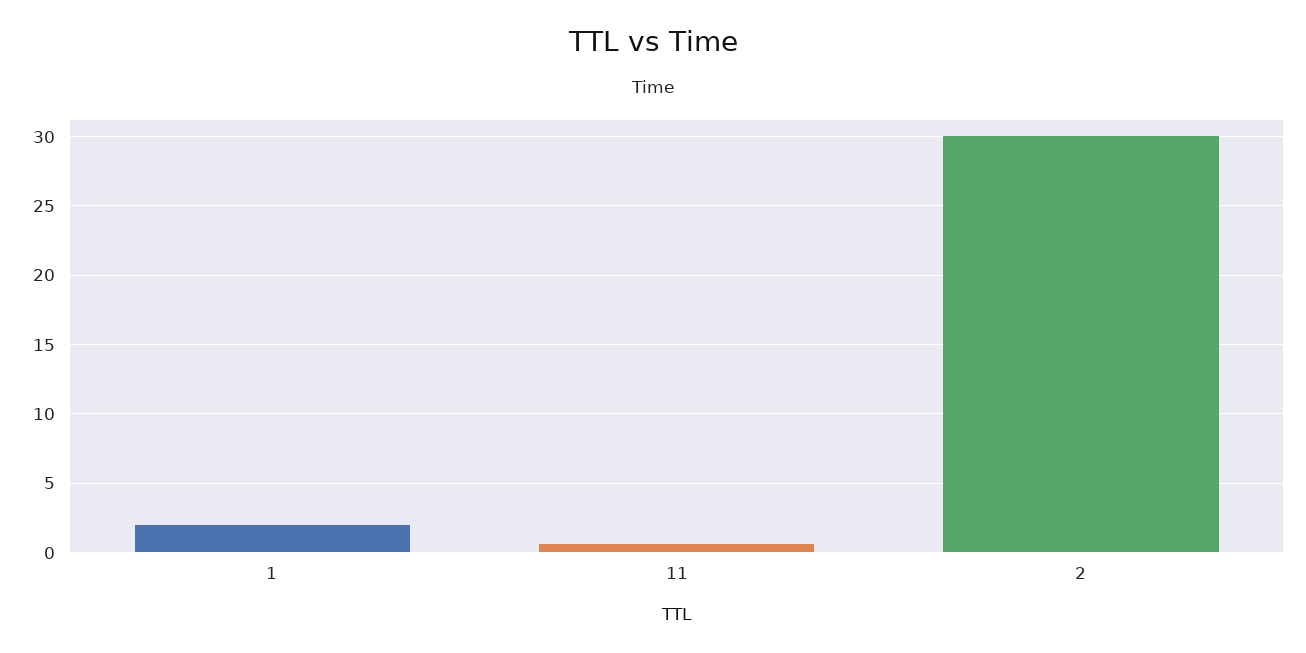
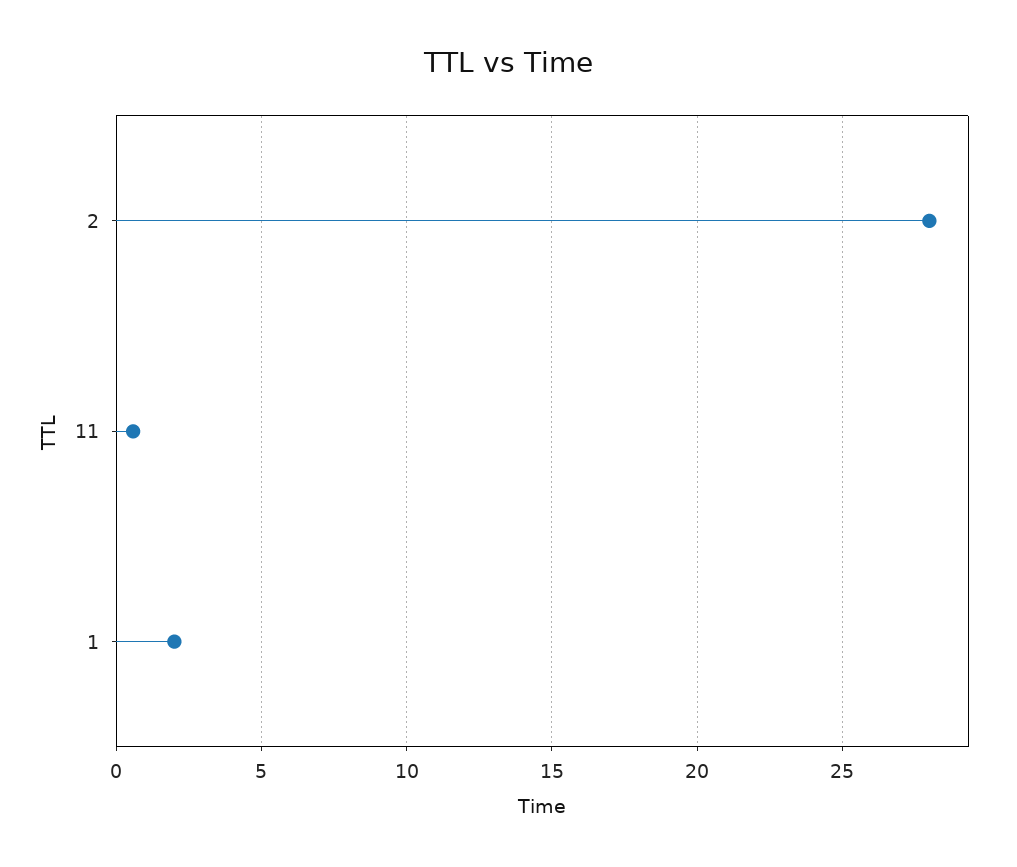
2: 30 -> 28

